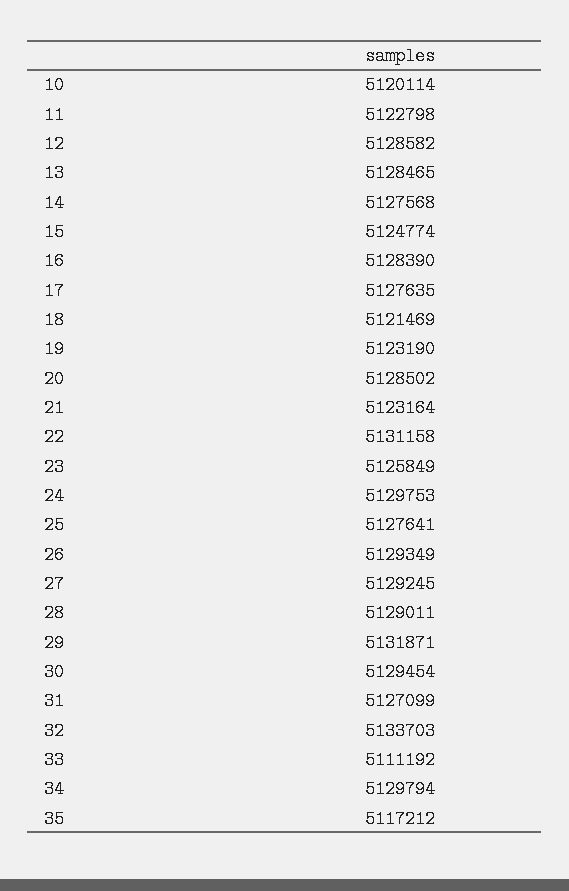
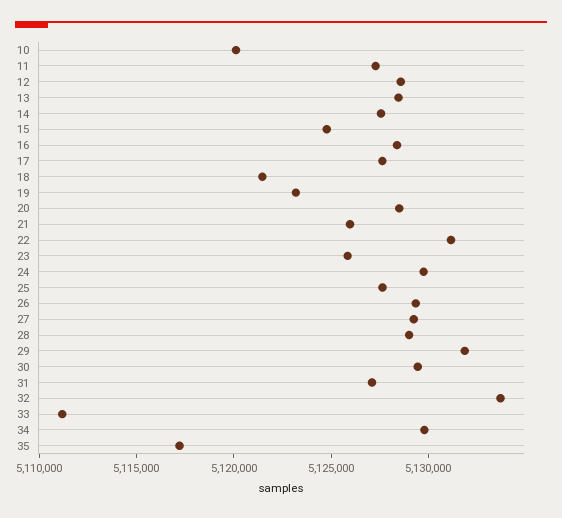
11: 5122798 -> 5127000
21: 5123164 -> 5126000

